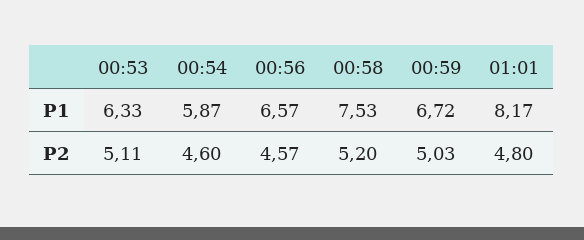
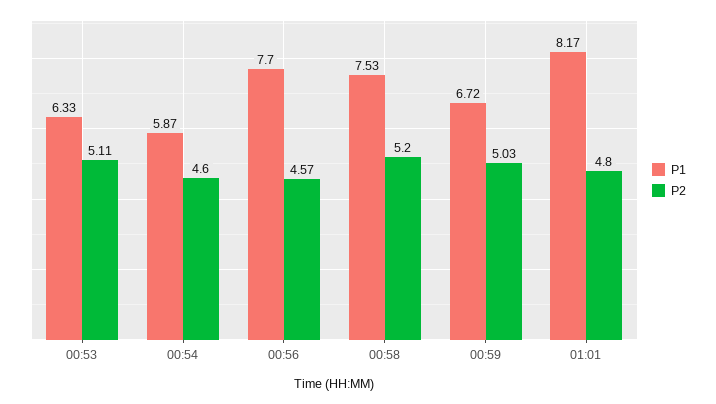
P1, 00:56: 6.57 -> 7.7

